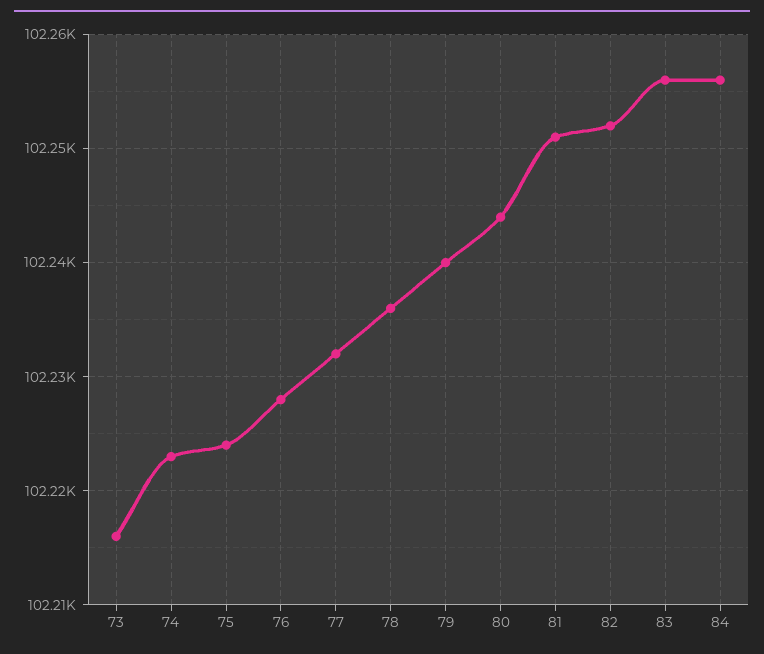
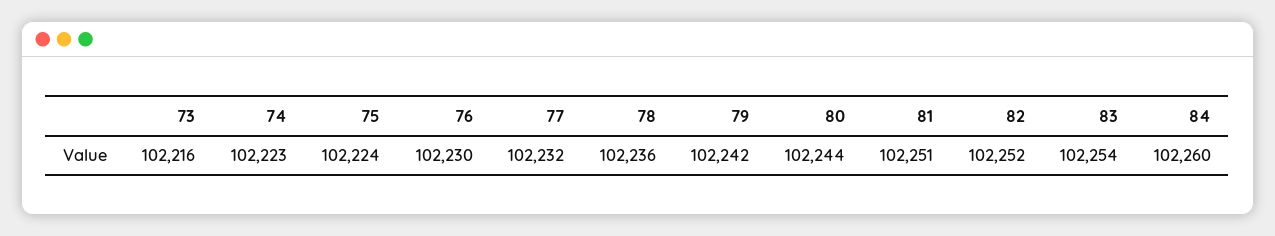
76: 102228 -> 102230
79: 102240 -> 102242
83: 102256 -> 102254
84: 102256 -> 102260

